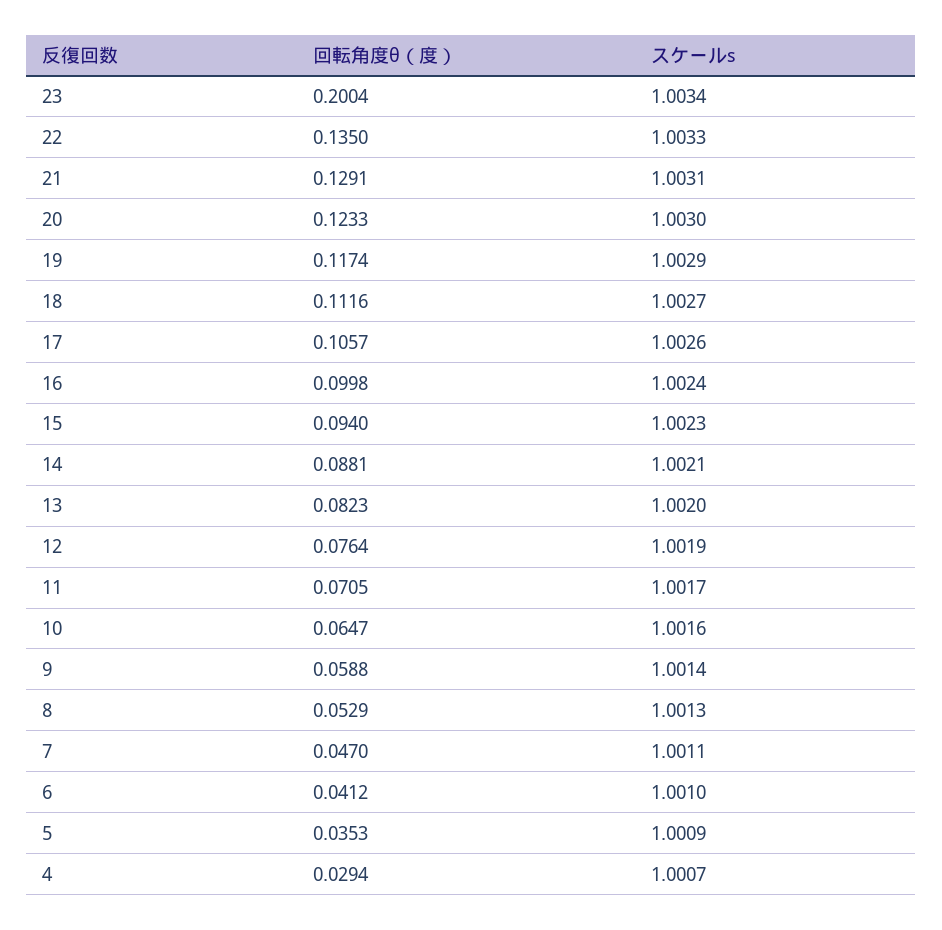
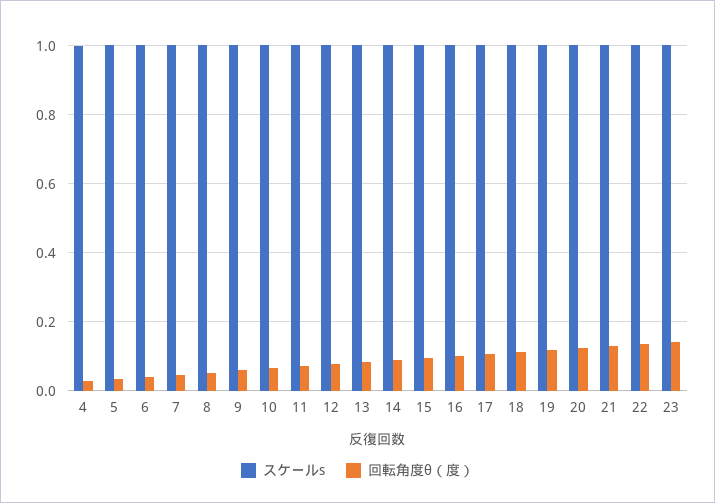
回転角度θ（度）, 23: 0.2004 -> 0.14

